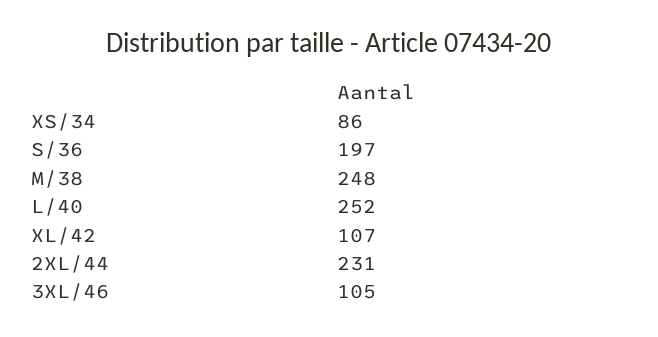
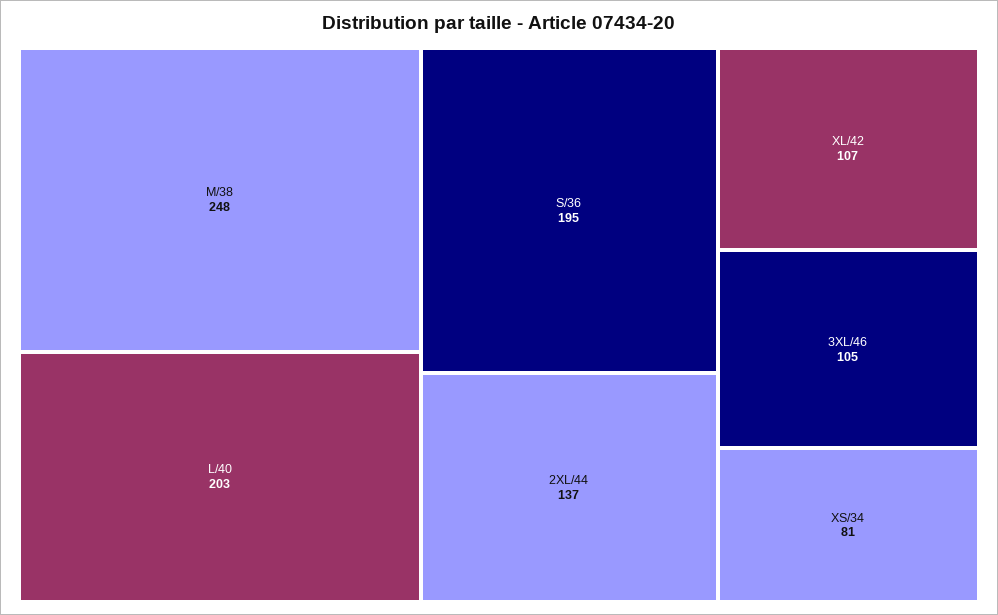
XS/34: 86 -> 81
S/36: 197 -> 195
L/40: 252 -> 203
2XL/44: 231 -> 137

